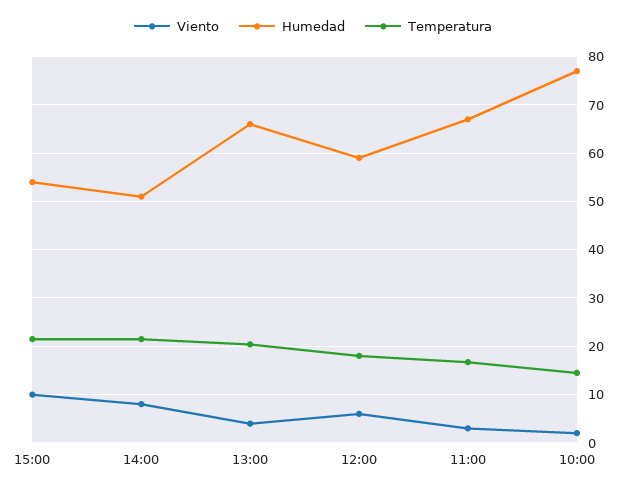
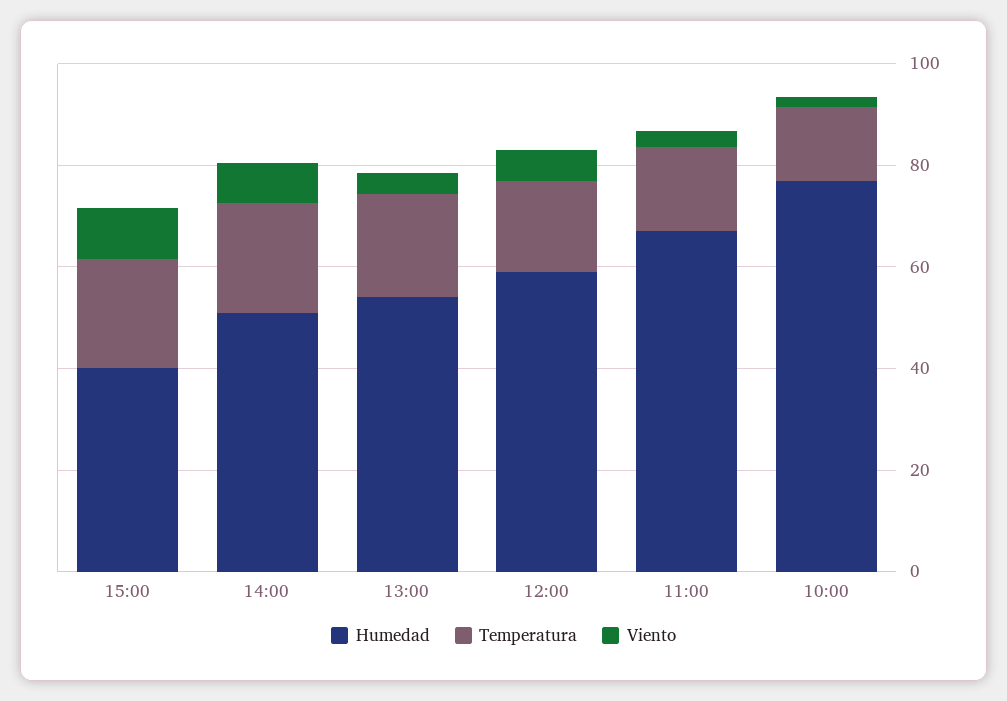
Humedad, 15:00: 54 -> 40
Humedad, 13:00: 66 -> 55

